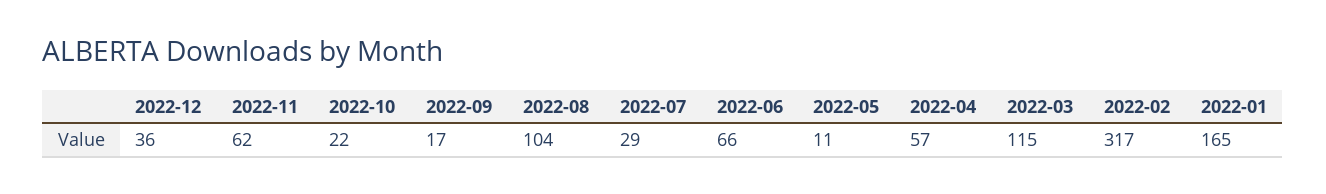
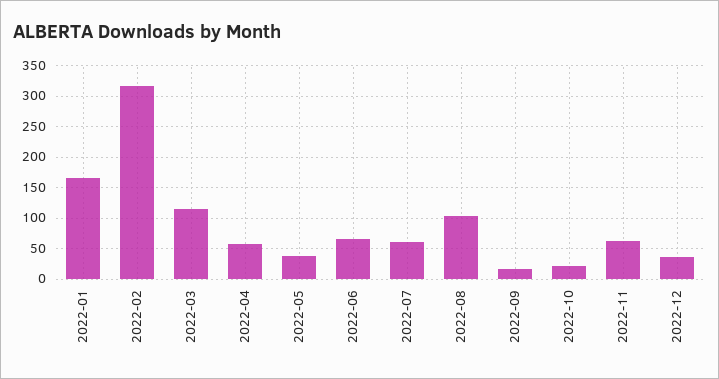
2022-07: 29 -> 60
2022-05: 11 -> 40

